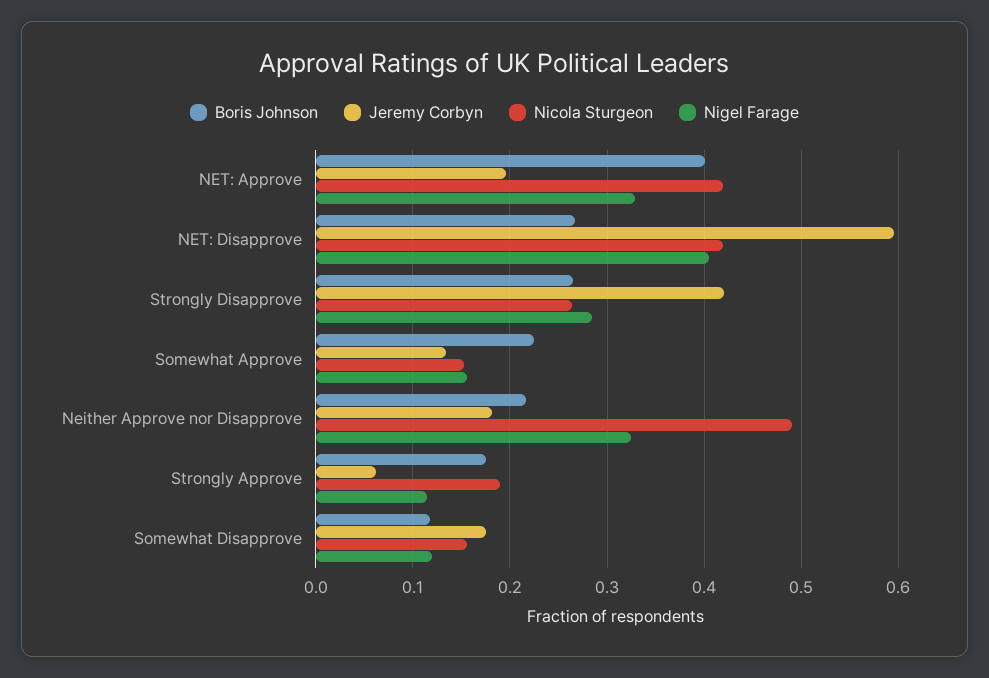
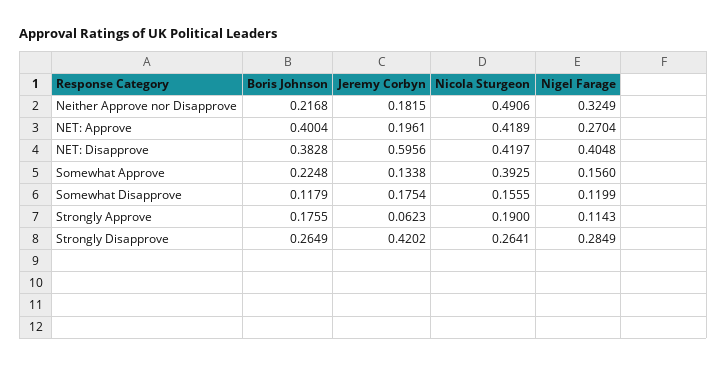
Nigel Farage, NET: Approve: 0.33 -> 0.2704
Boris Johnson, NET: Disapprove: 0.27 -> 0.3828
Nicola Sturgeon, Somewhat Approve: 0.15 -> 0.3925

